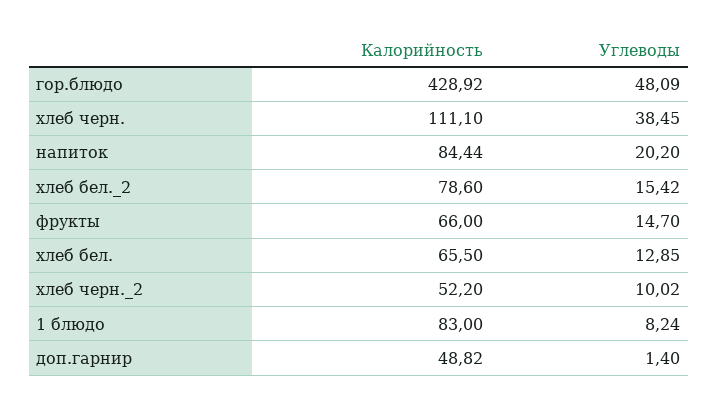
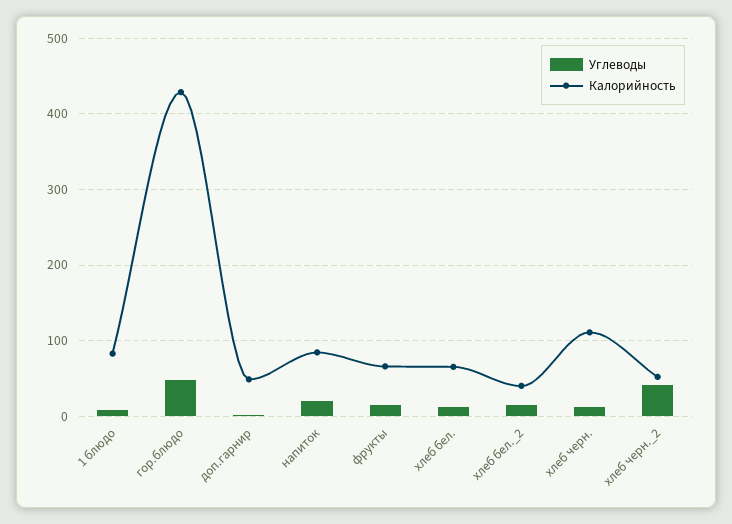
Углеводы, хлеб черн.: 38.45 -> 10
Калорийность, хлеб бел._2: 78.6 -> 40
Углеводы, хлеб черн._2: 10.02 -> 40

